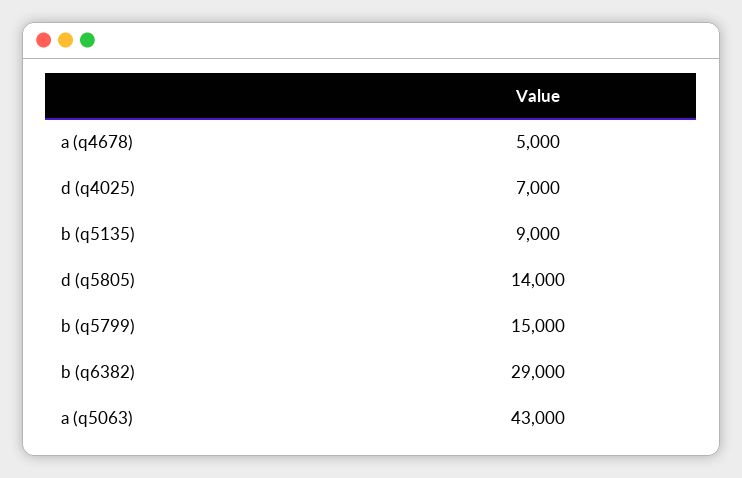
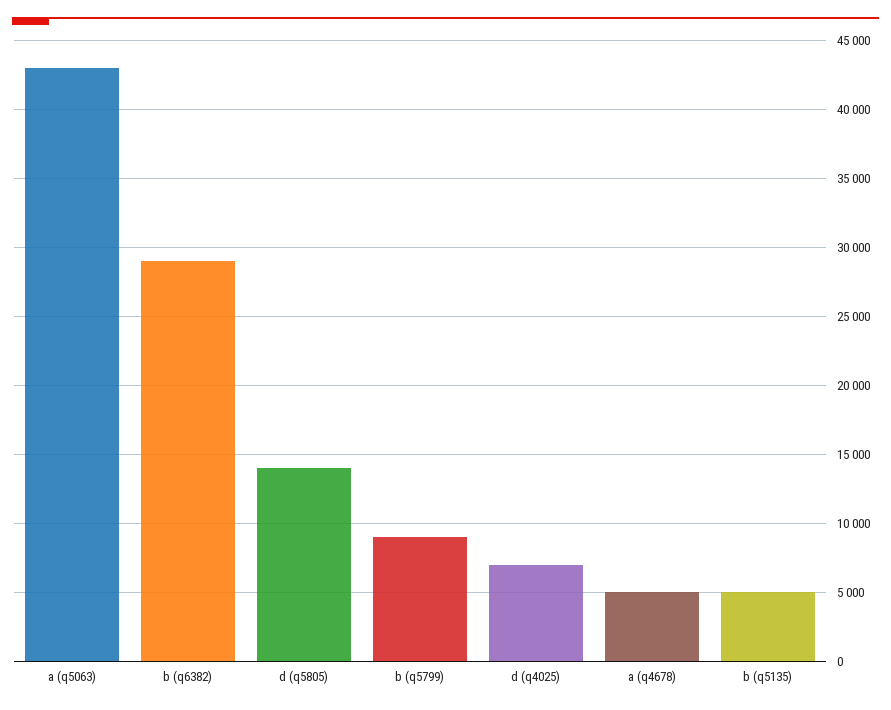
b (q5135): 9000 -> 5000
b (q5799): 15000 -> 9000

